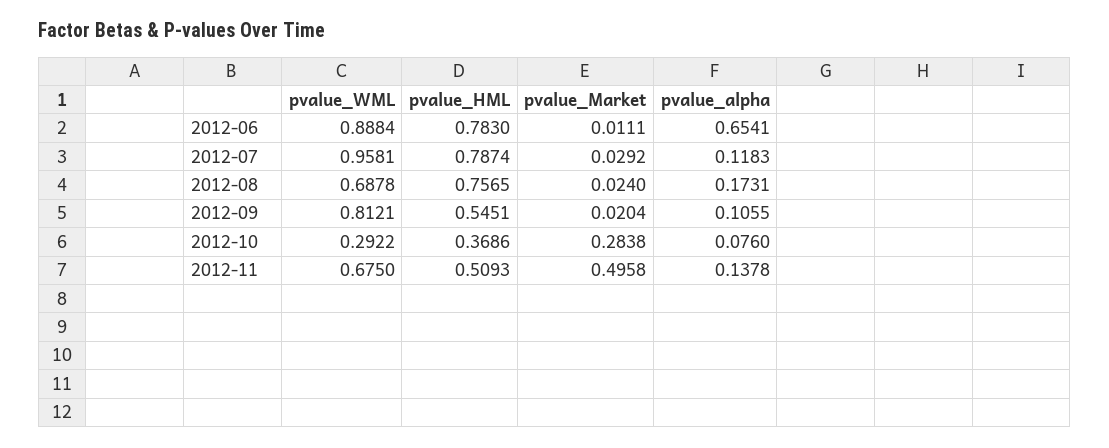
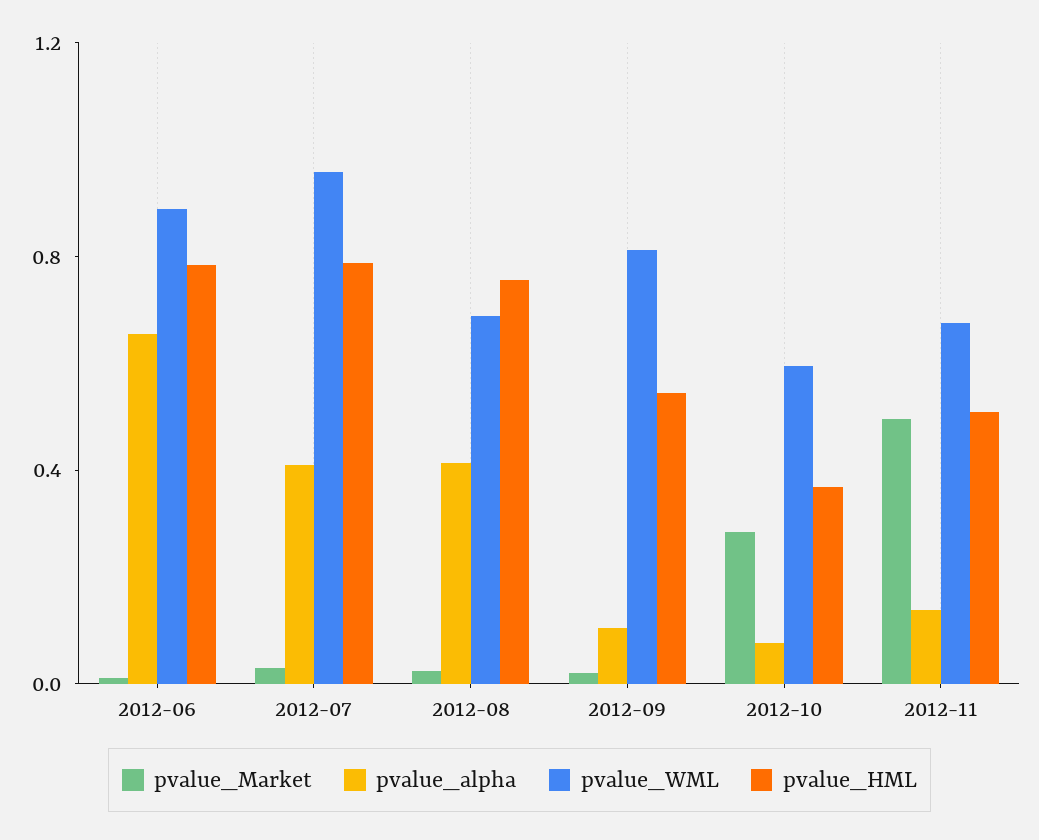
pvalue_alpha, 2012-07: 0.1183 -> 0.4
pvalue_alpha, 2012-08: 0.1731 -> 0.4
pvalue_WML, 2012-10: 0.2922 -> 0.6

